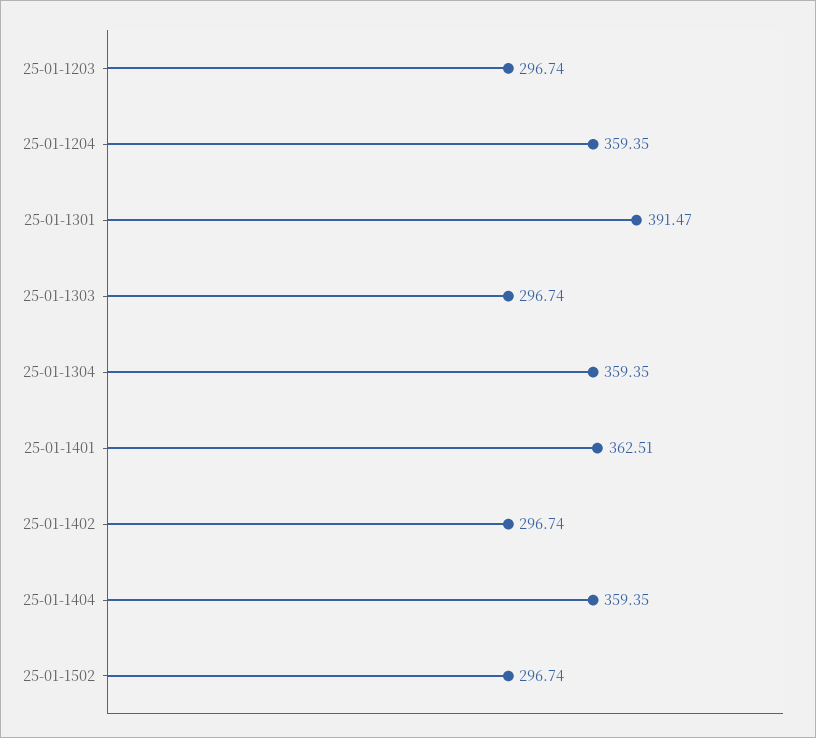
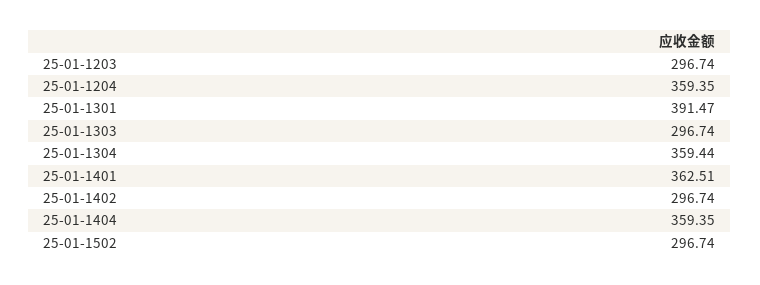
25-01-1304: 359.35 -> 359.44

